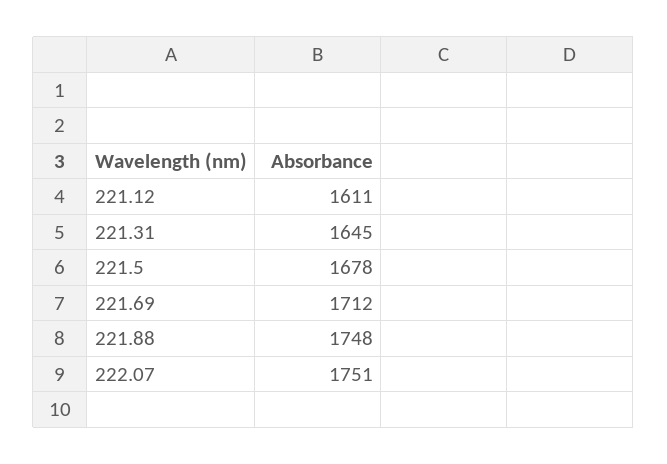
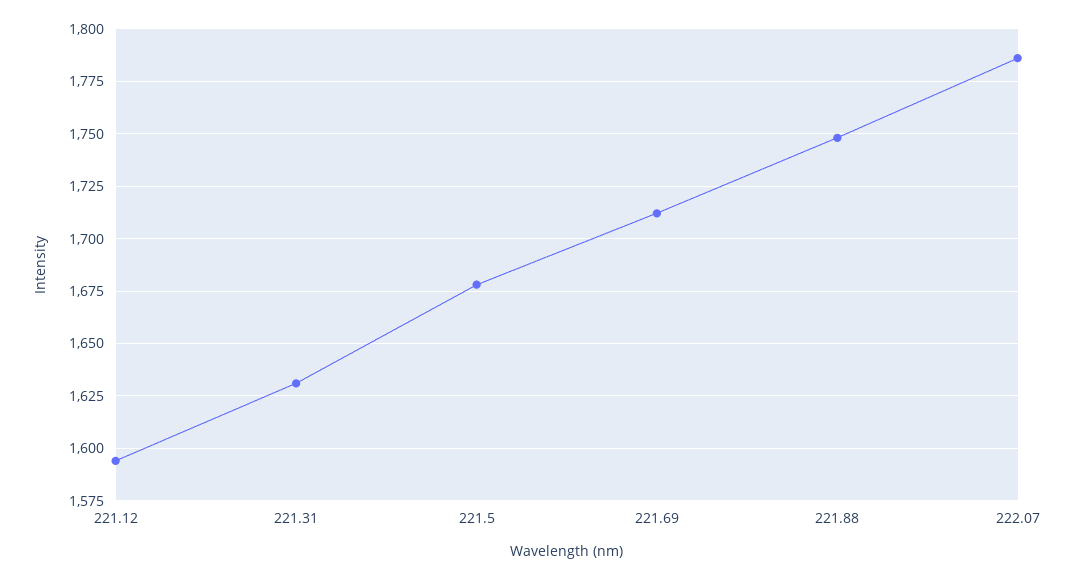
221.12: 1611 -> 1595
221.31: 1645 -> 1630
222.07: 1751 -> 1785

